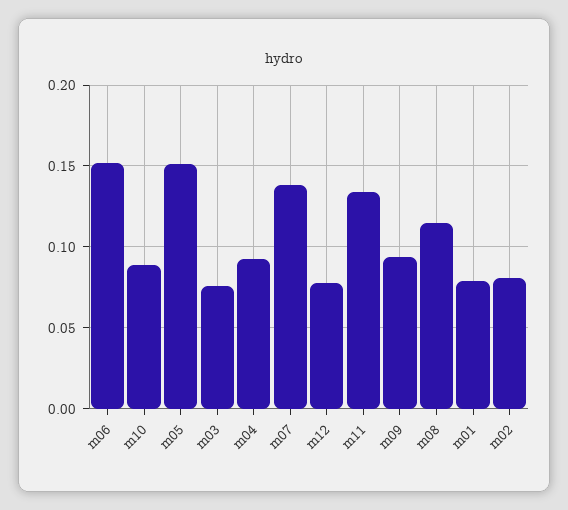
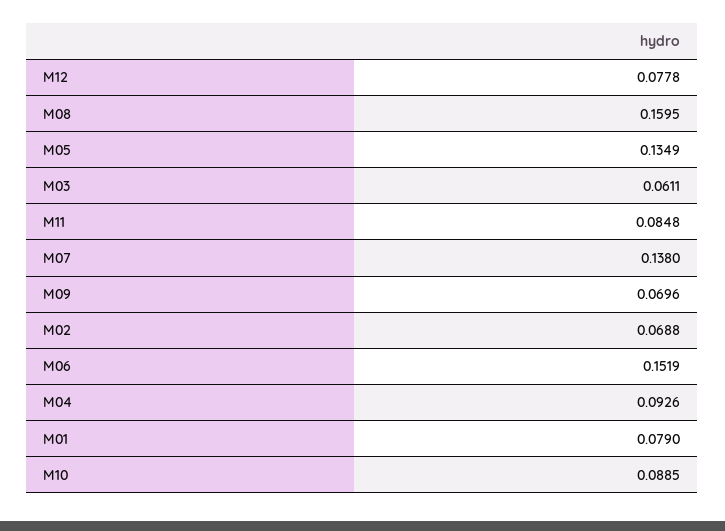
m05: 0.15 -> 0.1349
m03: 0.075 -> 0.0611
m11: 0.135 -> 0.0848
m09: 0.095 -> 0.0696
m08: 0.115 -> 0.1595
m02: 0.08 -> 0.0688

